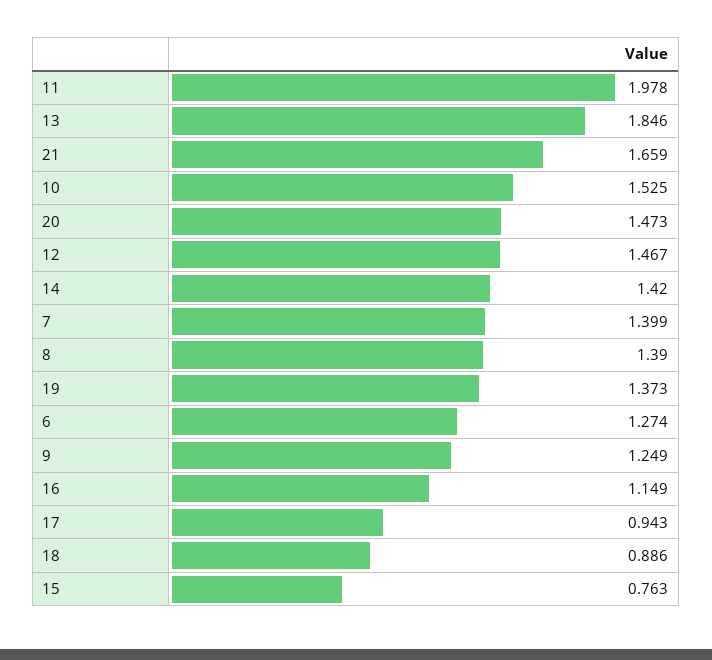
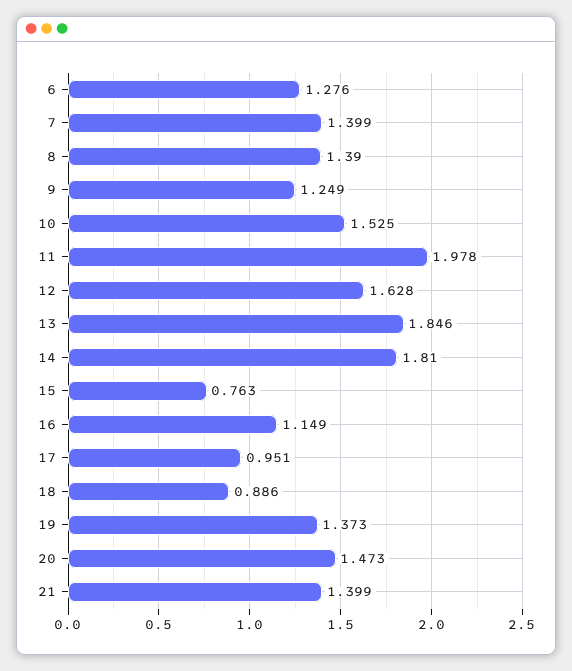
21: 1.659 -> 1.399
12: 1.467 -> 1.628
14: 1.42 -> 1.81
6: 1.274 -> 1.276
17: 0.943 -> 0.951

